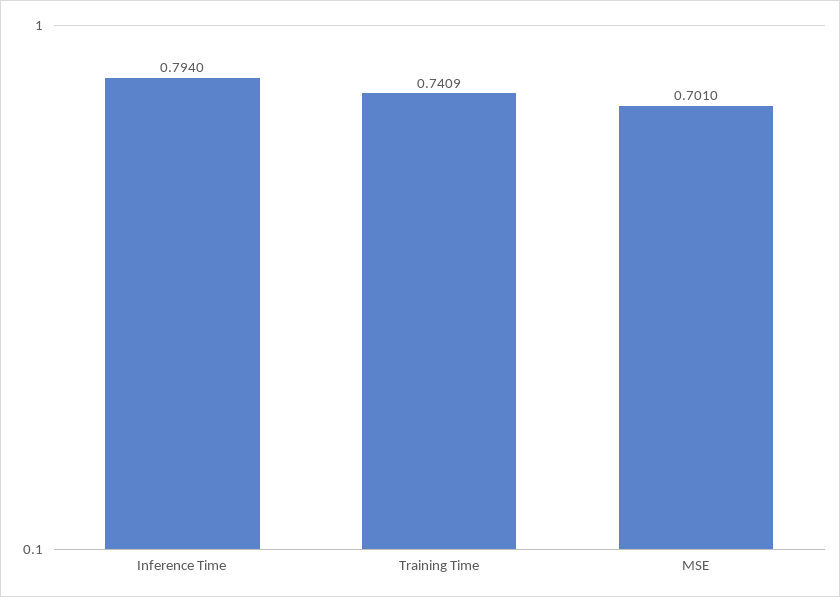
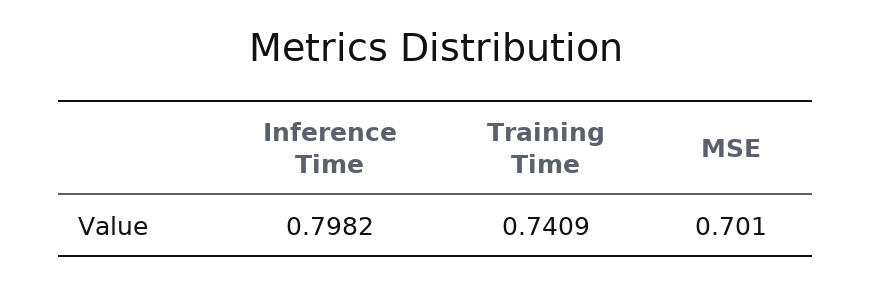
Inference Time: 0.794 -> 0.7982

